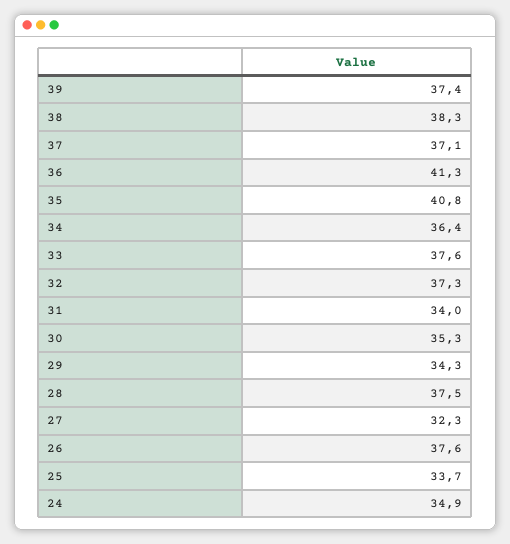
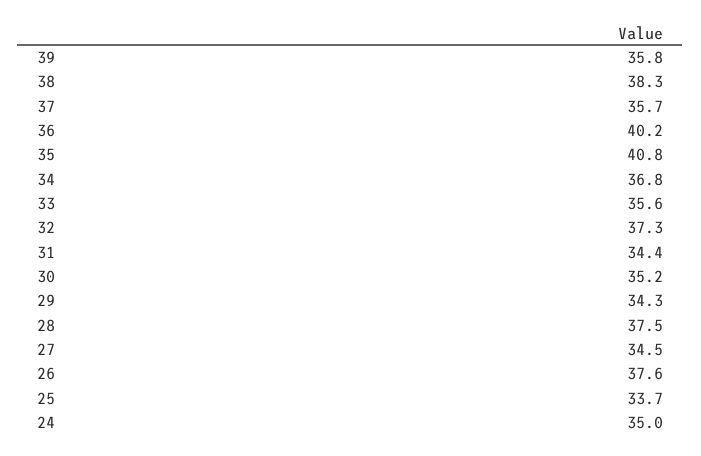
39: 37.4 -> 35.8
37: 37.1 -> 35.7
36: 41.3 -> 40.2
34: 36.4 -> 36.8
33: 37.6 -> 35.6
31: 34 -> 34.4
30: 35.3 -> 35.2
27: 32.3 -> 34.5
24: 34.9 -> 35

